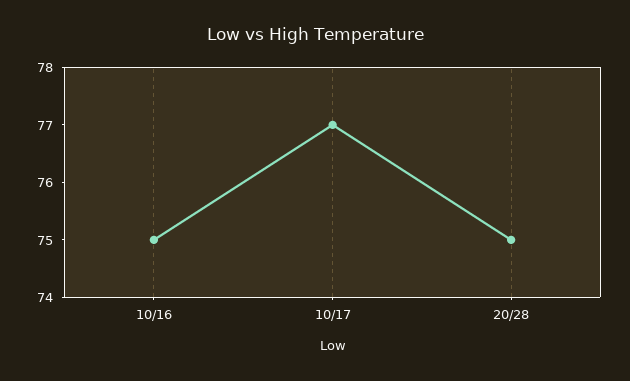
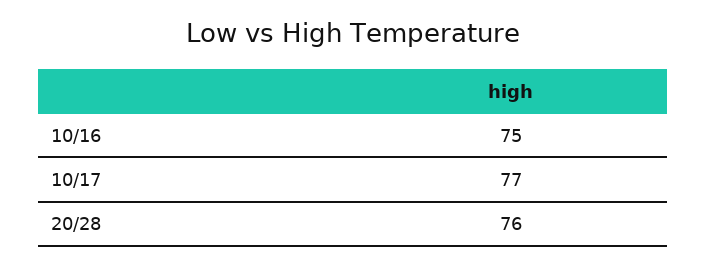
20/28: 75 -> 76

